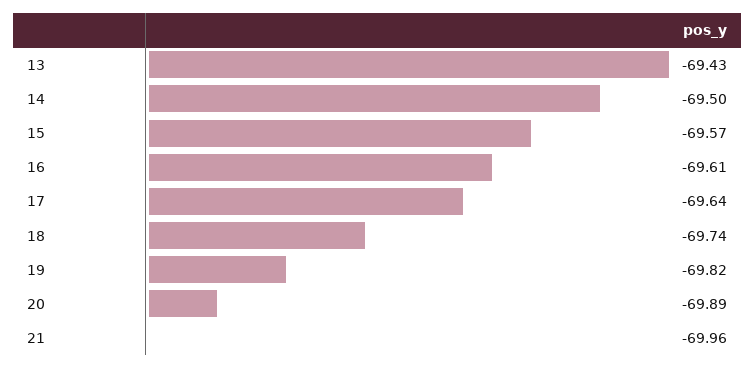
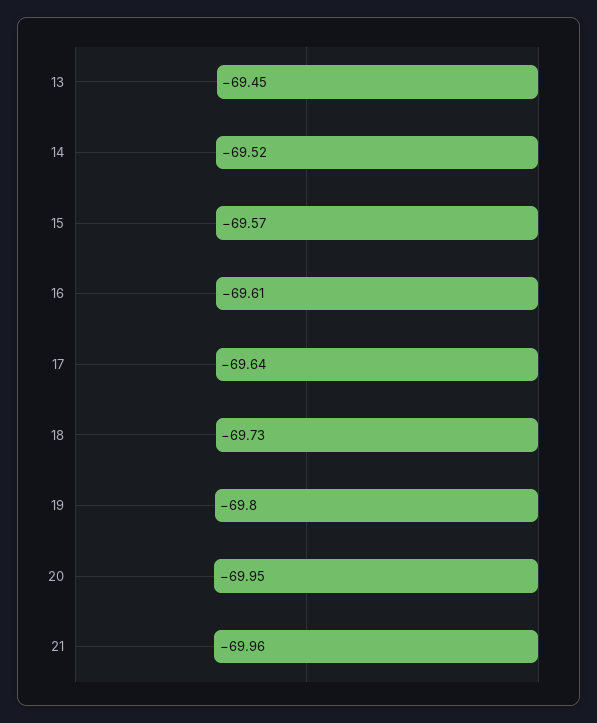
13: -69.43 -> -69.45
14: -69.5 -> -69.52
18: -69.74 -> -69.73
19: -69.82 -> -69.8
20: -69.89 -> -69.95

